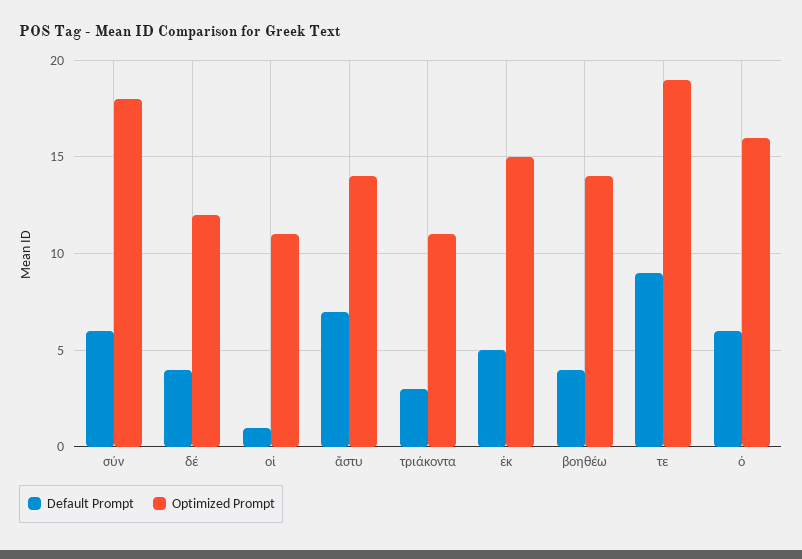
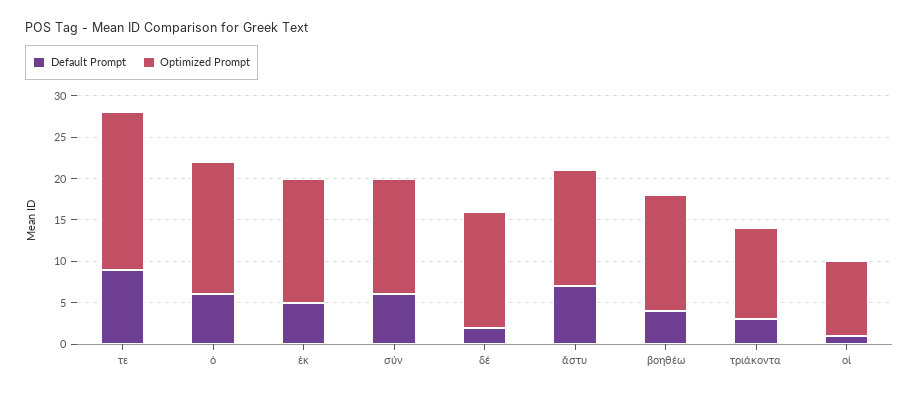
Optimized Prompt, σύν: 18 -> 14
Default Prompt, δέ: 4 -> 2
Optimized Prompt, δέ: 12 -> 14
Optimized Prompt, οἱ: 11 -> 9

